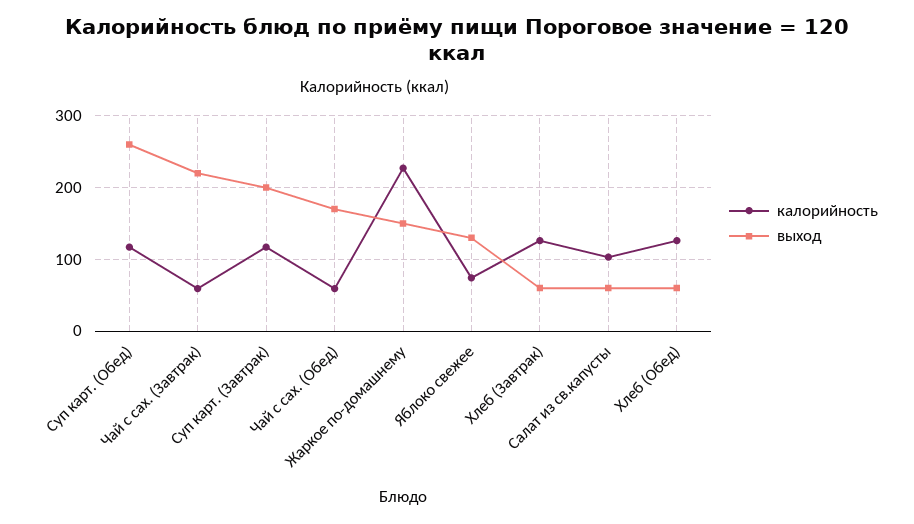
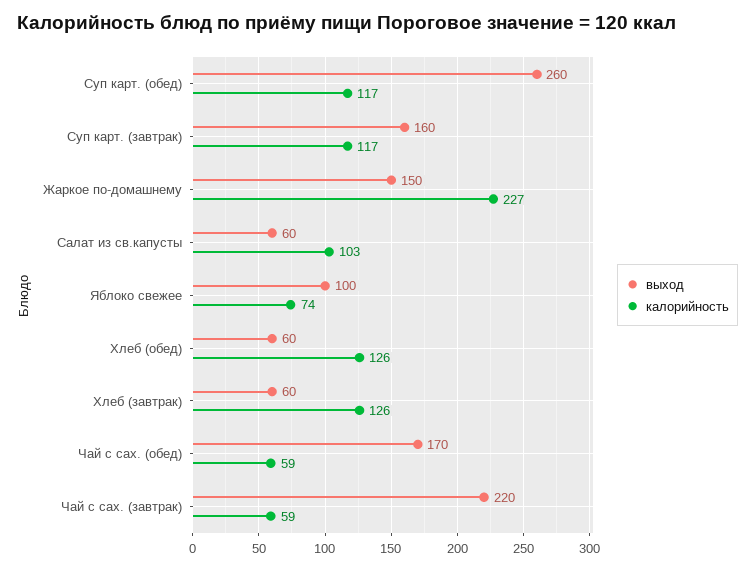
выход, Суп карт. (Завтрак): 200 -> 160
выход, Яблоко свежее: 130 -> 100

